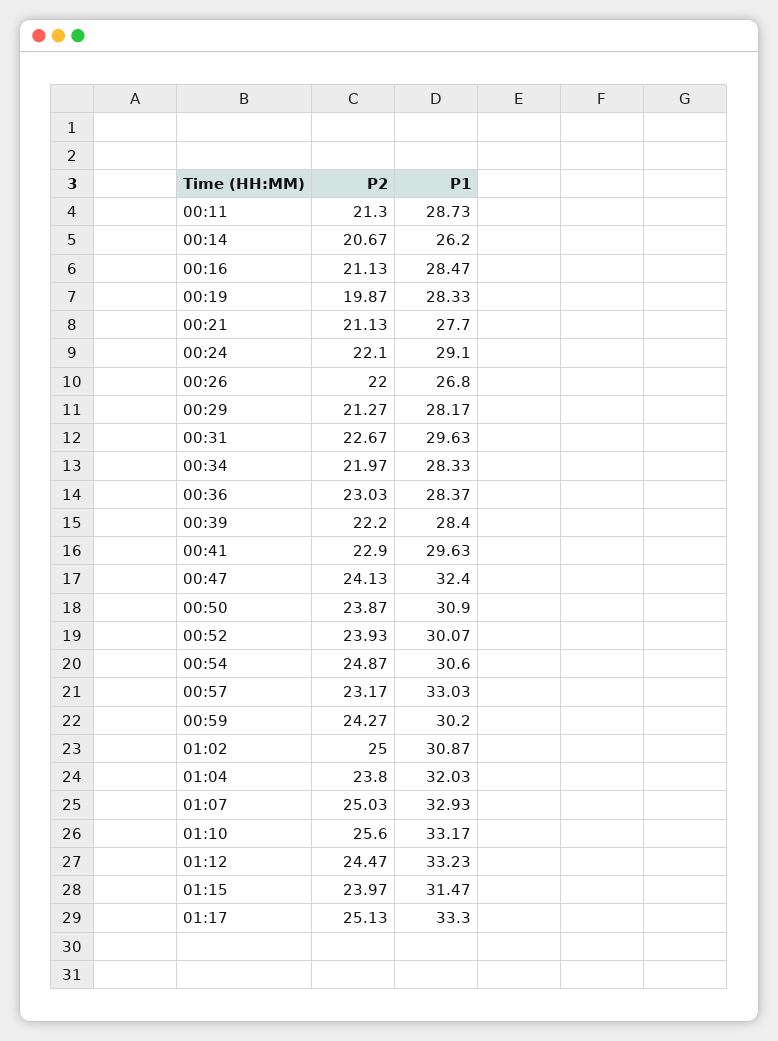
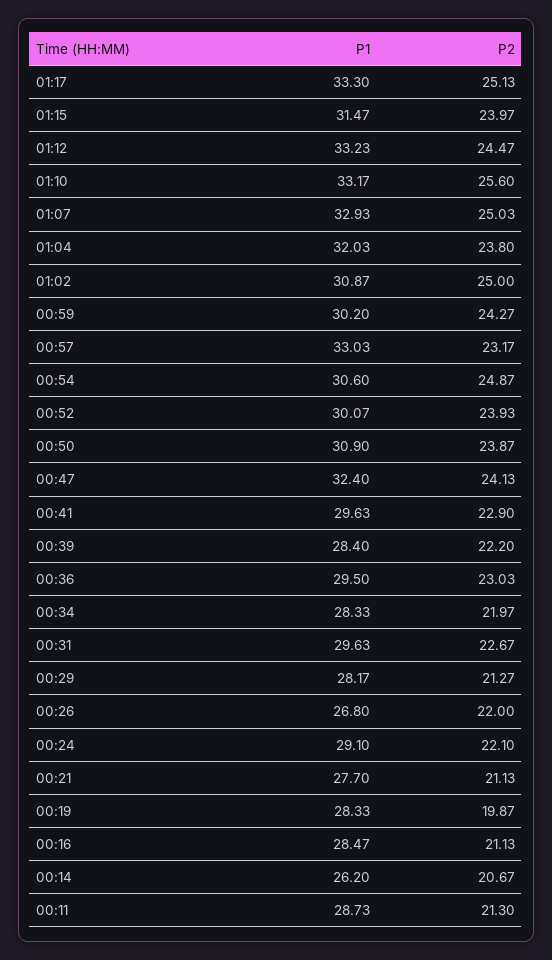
P1, 00:36: 28.37 -> 29.5

